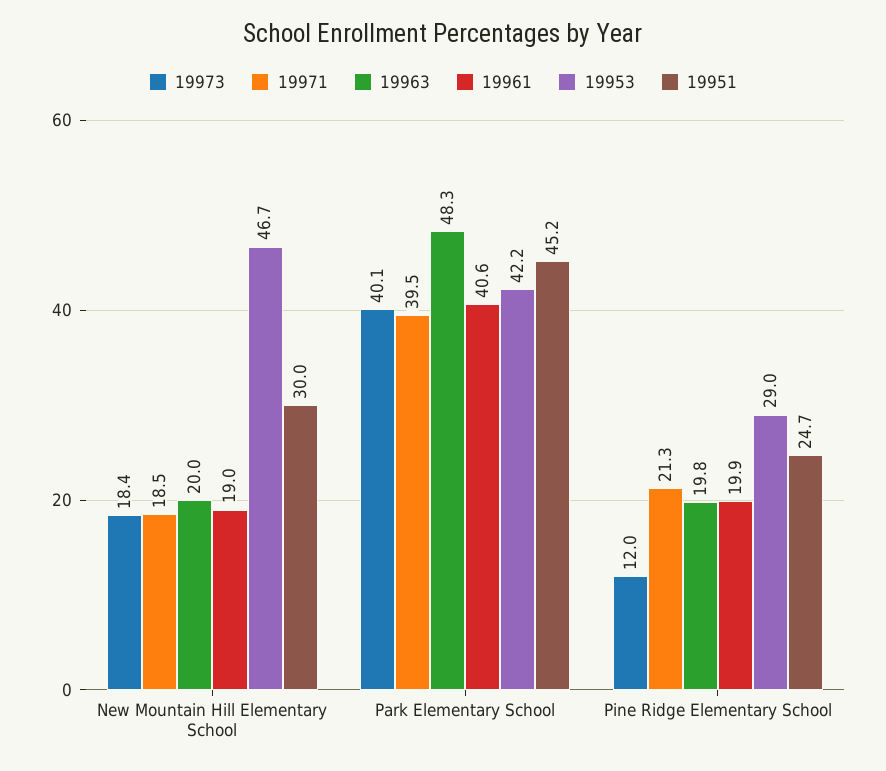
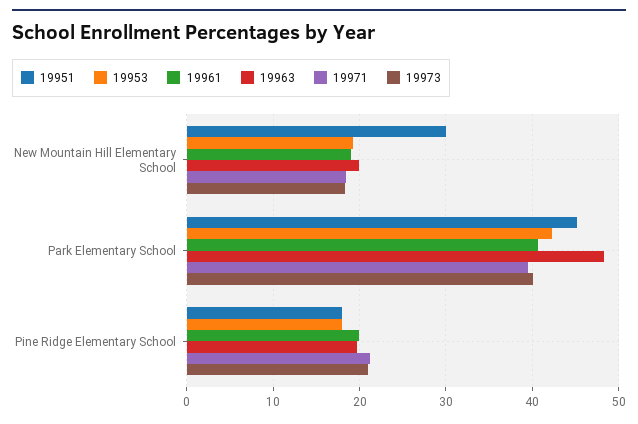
19953, New Mountain Hill Elementary School: 46.7 -> 19
19973, Pine Ridge Elementary School: 12 -> 21
19953, Pine Ridge Elementary School: 29 -> 18
19951, Pine Ridge Elementary School: 24.7 -> 18

